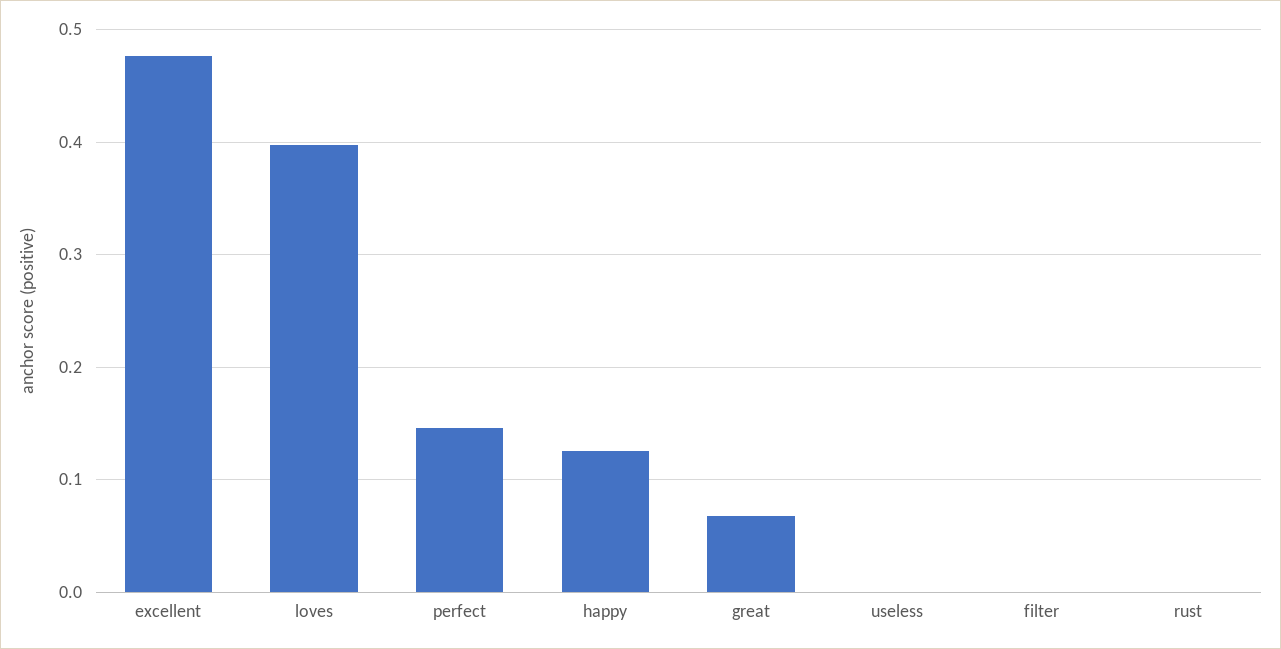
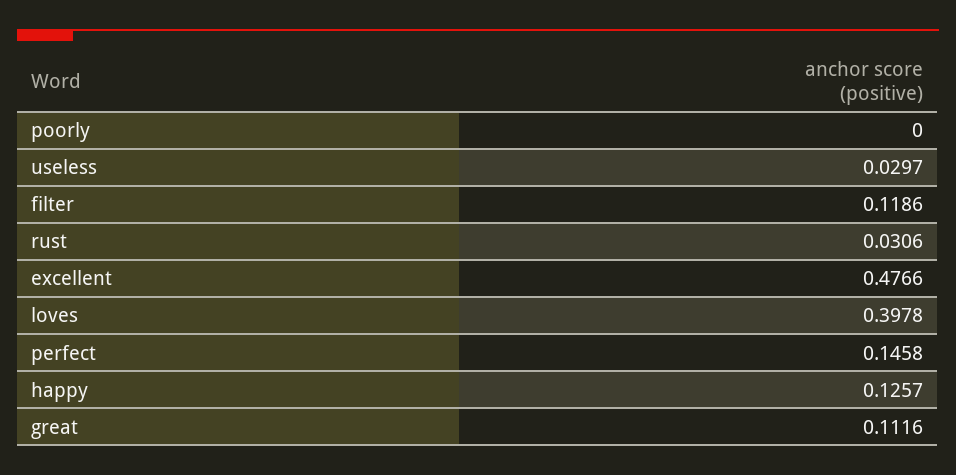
great: 0.07 -> 0.1116
useless: 0 -> 0.0297
filter: 0 -> 0.1186
rust: 0 -> 0.0306
poorly: none -> 0

